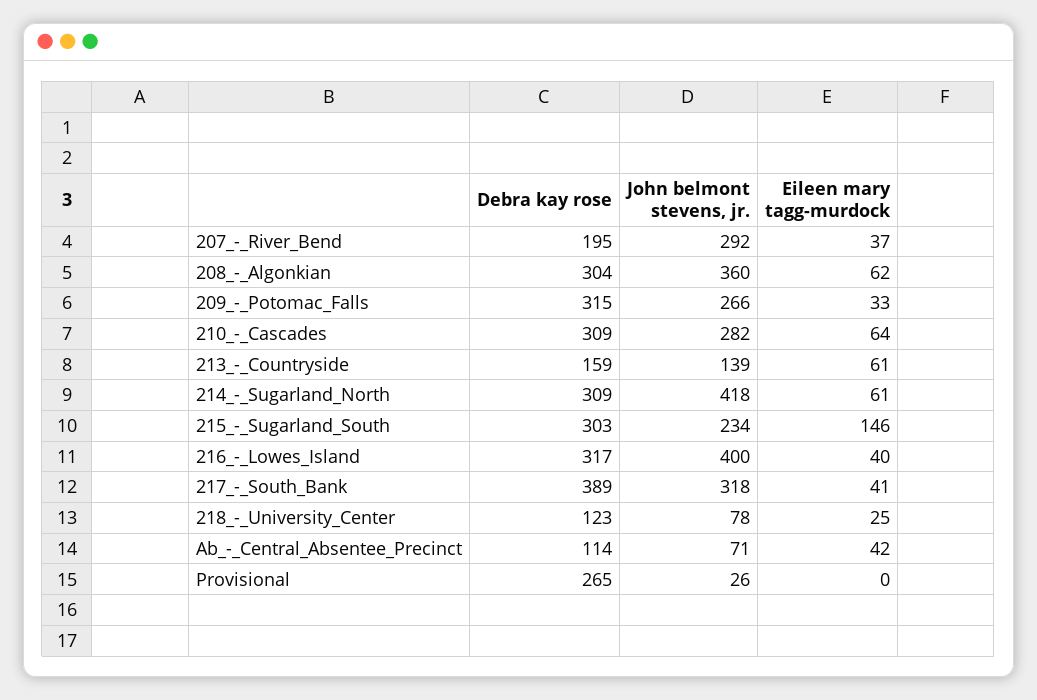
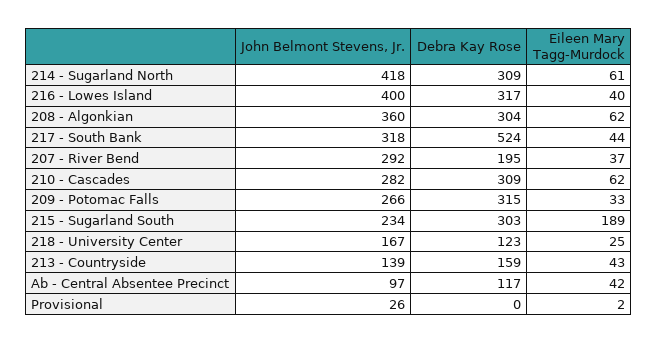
Eileen mary tagg-murdock, 210_-_Cascades: 64 -> 62
Eileen mary tagg-murdock, 213_-_Countryside: 61 -> 43
Eileen mary tagg-murdock, 215_-_Sugarland_South: 146 -> 189
Debra kay rose, 217_-_South_Bank: 389 -> 524
Eileen mary tagg-murdock, 217_-_South_Bank: 41 -> 44
John belmont stevens, jr., 218_-_University_Center: 78 -> 167
Debra kay rose, Ab_-_Central_Absentee_Precinct: 114 -> 117
John belmont stevens, jr., Ab_-_Central_Absentee_Precinct: 71 -> 97
Debra kay rose, Provisional: 265 -> 0
Eileen mary tagg-murdock, Provisional: 0 -> 2

